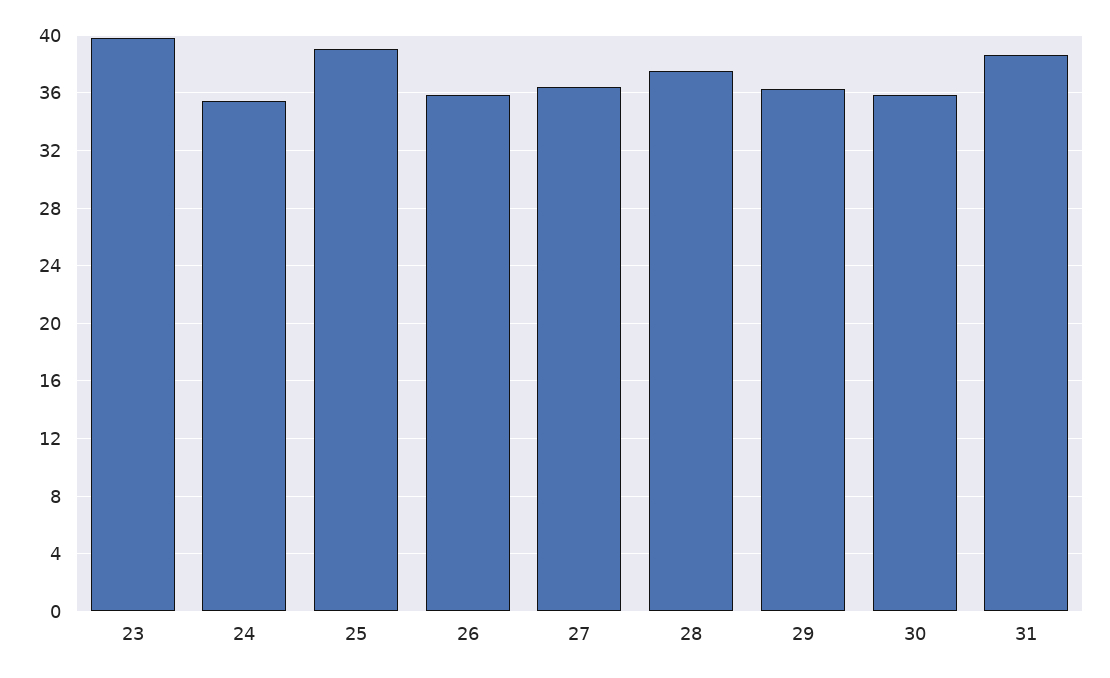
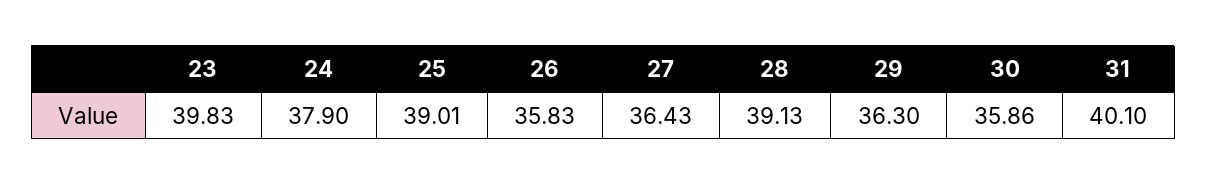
24: 35.5 -> 37.9
28: 37.5 -> 39.13
31: 38.5 -> 40.1

